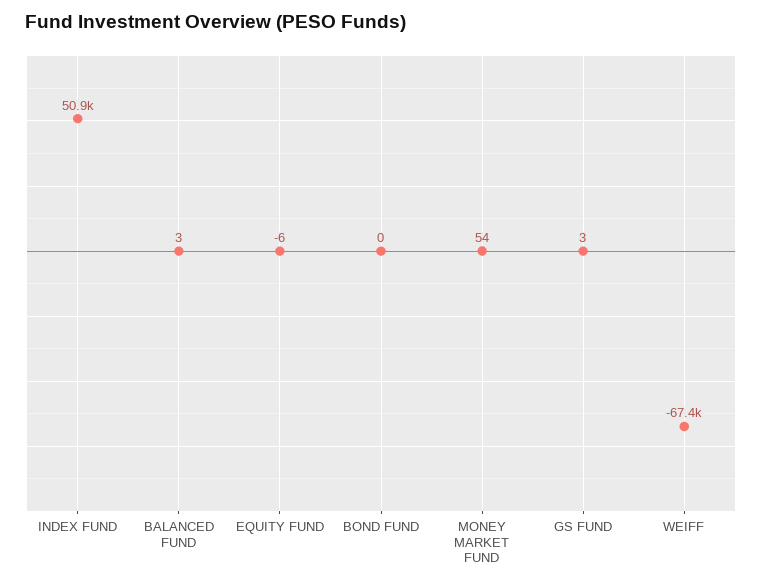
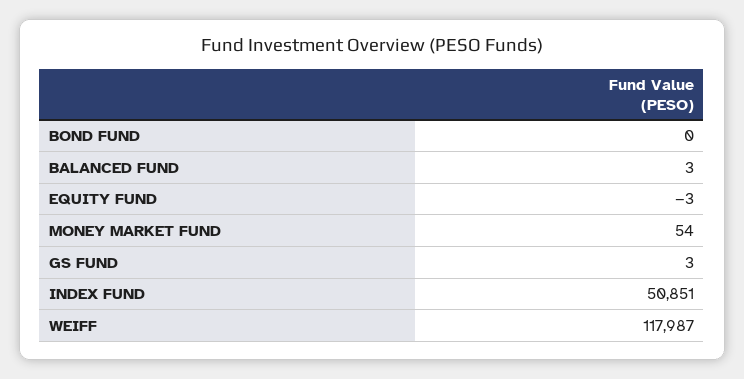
EQUITY FUND: -6 -> -3
WEIFF: -67400 -> 117987

